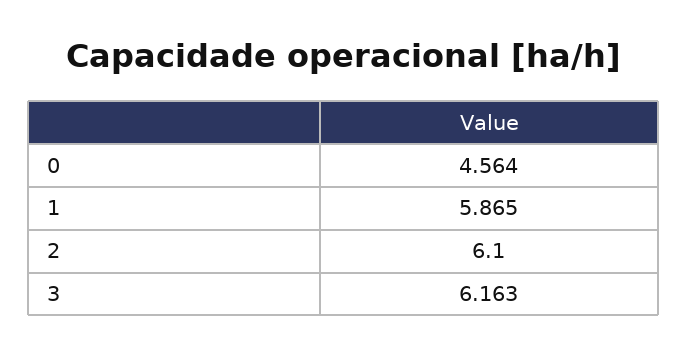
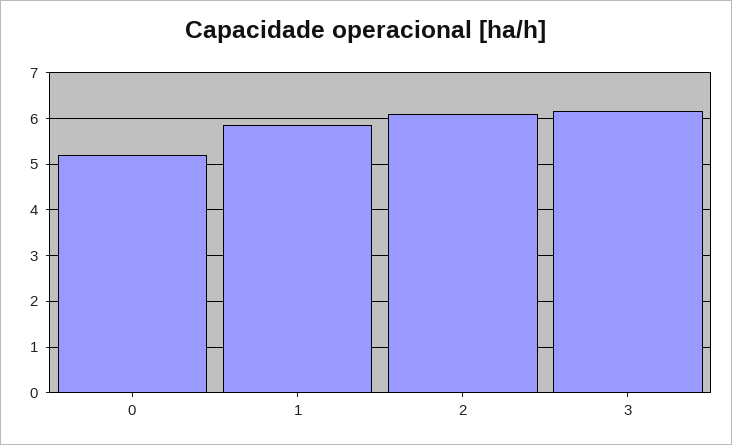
0: 4.564 -> 5.2

